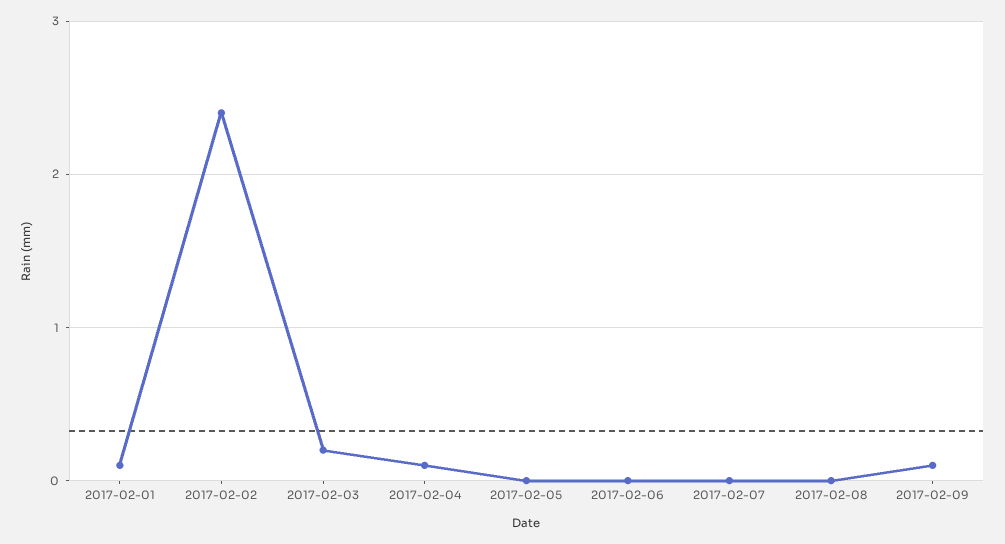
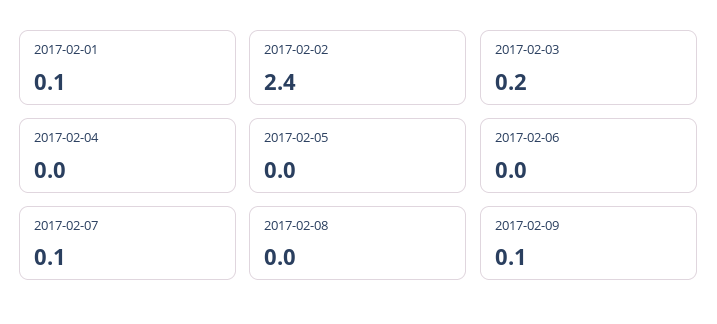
2017-02-04: 0.1 -> 0
2017-02-07: 0 -> 0.1

